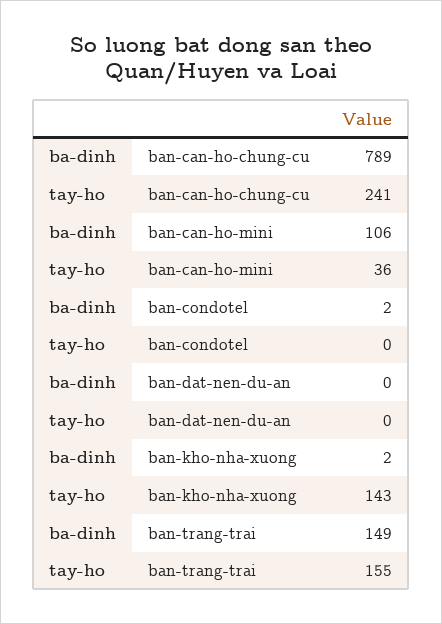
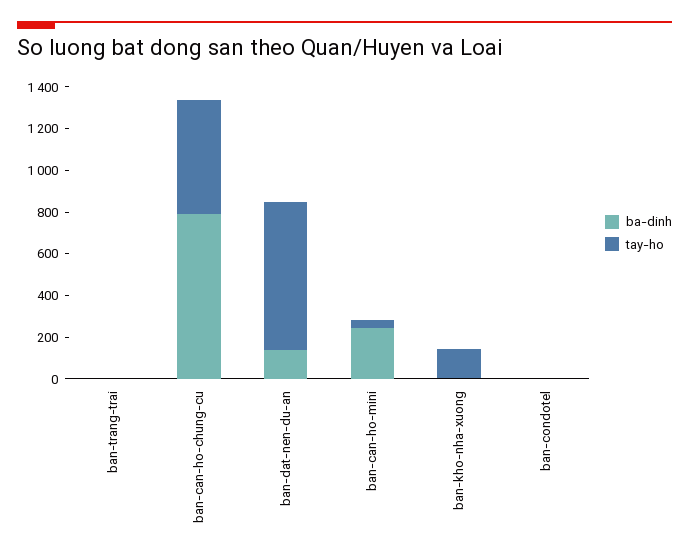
tay-ho, ban-can-ho-chung-cu: 241 -> 550
ba-dinh, ban-can-ho-mini: 106 -> 250
ba-dinh, ban-dat-nen-du-an: 0 -> 150
tay-ho, ban-dat-nen-du-an: 0 -> 700
ba-dinh, ban-trang-trai: 149 -> 0
tay-ho, ban-trang-trai: 155 -> 0

